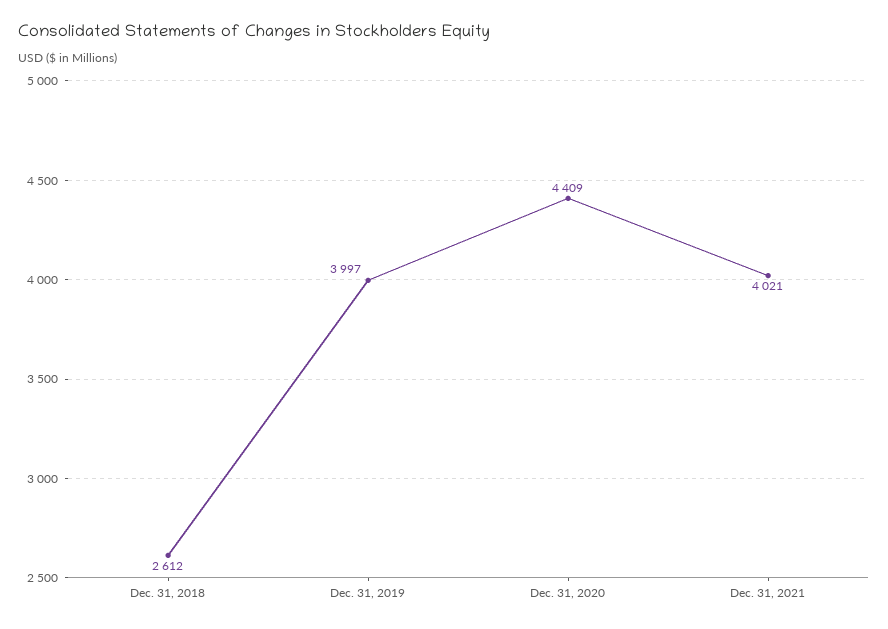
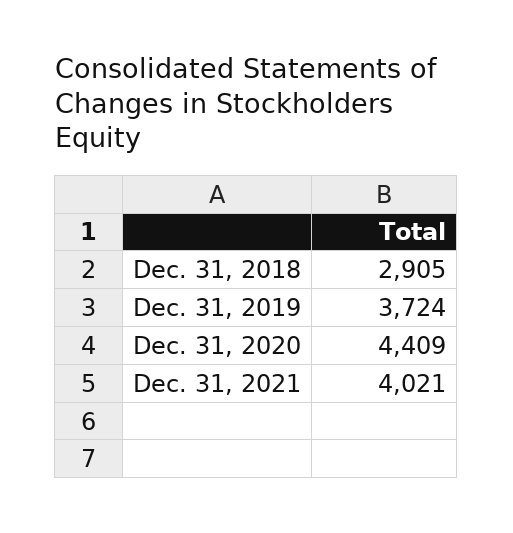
Dec. 31, 2018: 2612 -> 2905
Dec. 31, 2019: 3997 -> 3724

